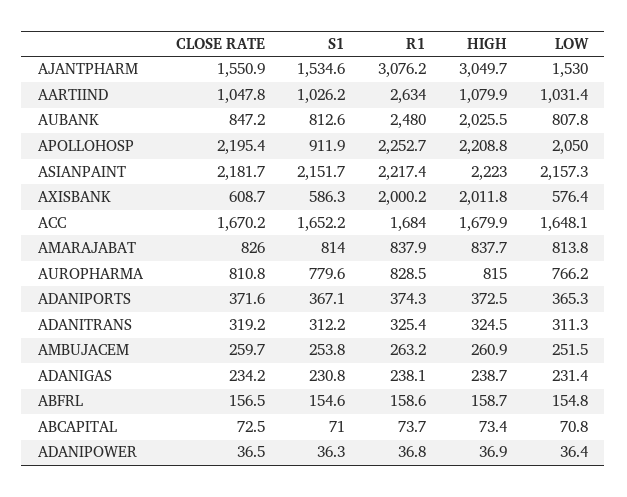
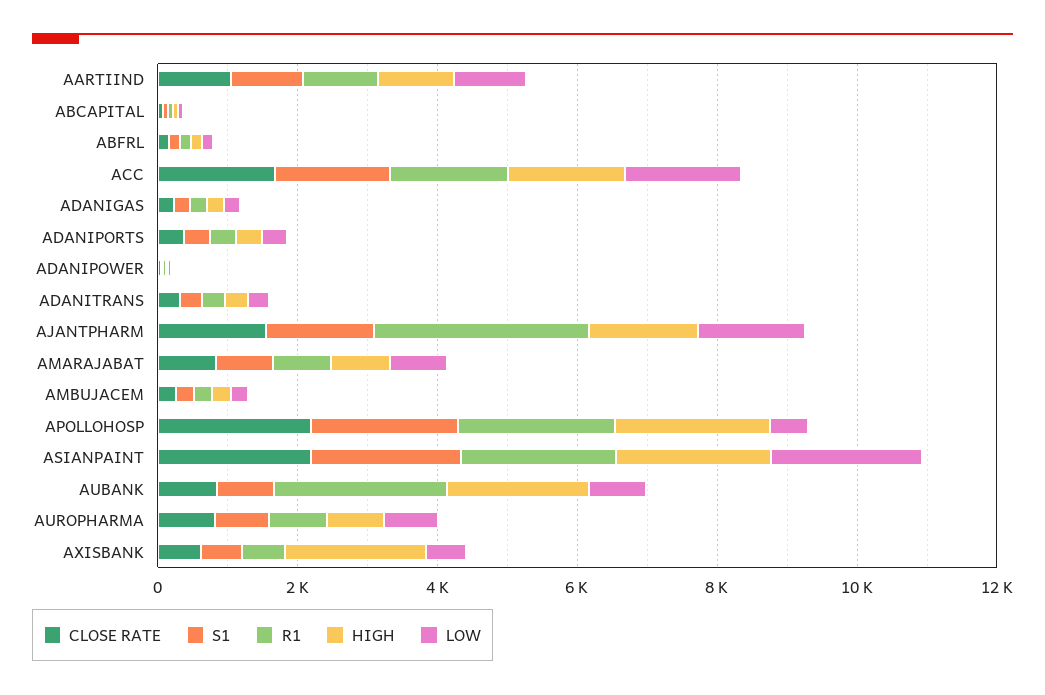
HIGH, AJANTPHARM: 3049.7 -> 1500
R1, AARTIIND: 2634 -> 1000
S1, APOLLOHOSP: 911.9 -> 2000
LOW, APOLLOHOSP: 2050 -> 500
R1, AXISBANK: 2000.2 -> 500

